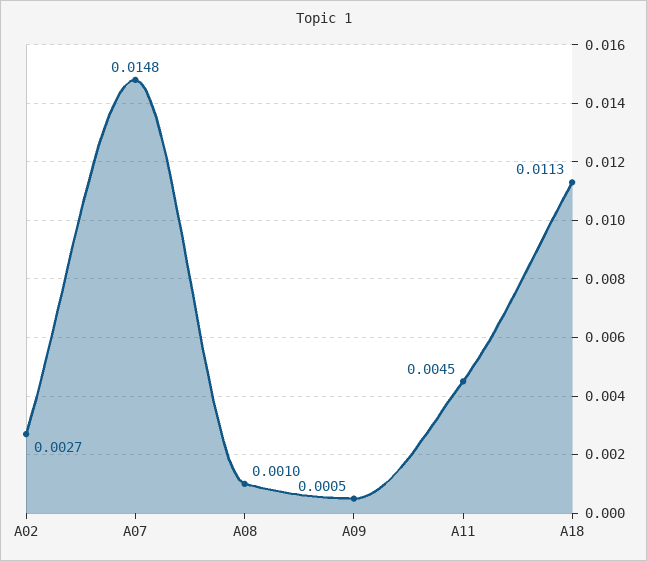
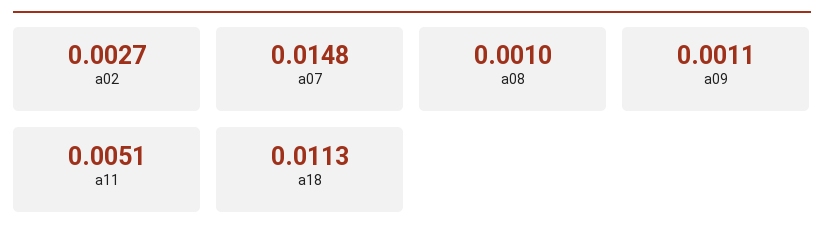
A09: 0.0005 -> 0.0011
A11: 0.0045 -> 0.0051

